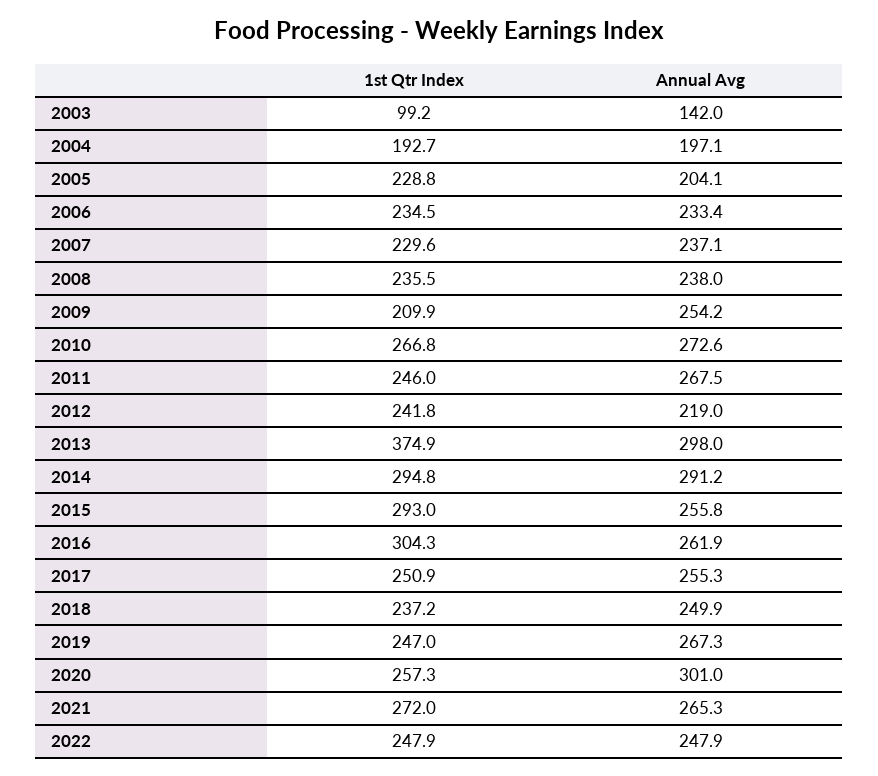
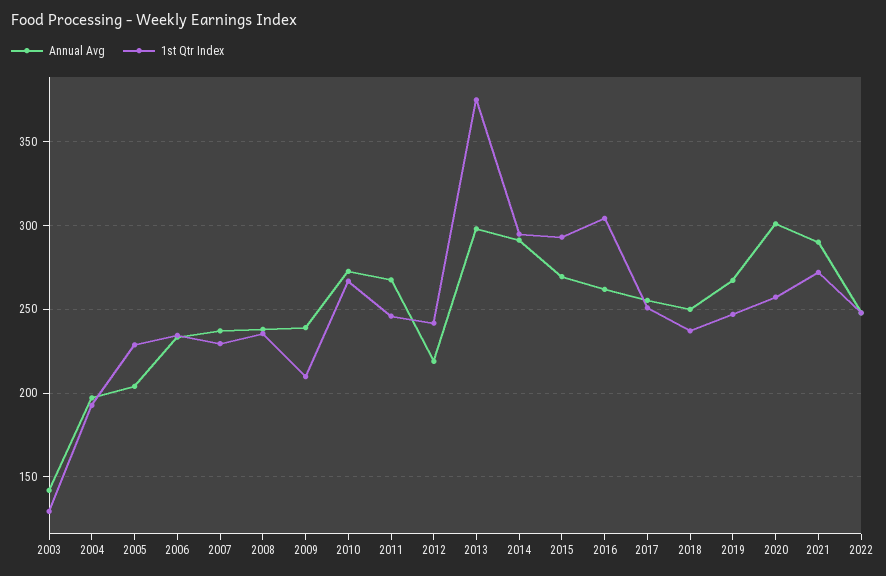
1st Qtr Index, 2003: 99.2 -> 130
Annual Avg, 2009: 254.2 -> 240
Annual Avg, 2015: 255.8 -> 270
Annual Avg, 2021: 265.3 -> 290

